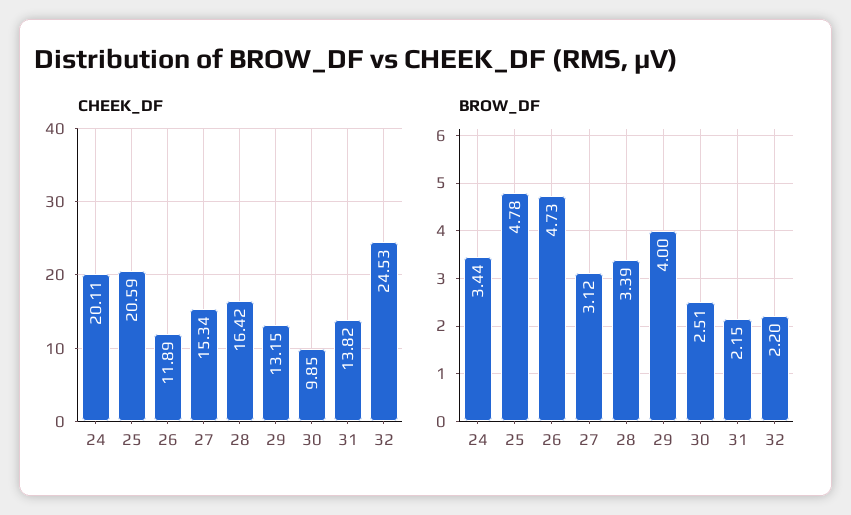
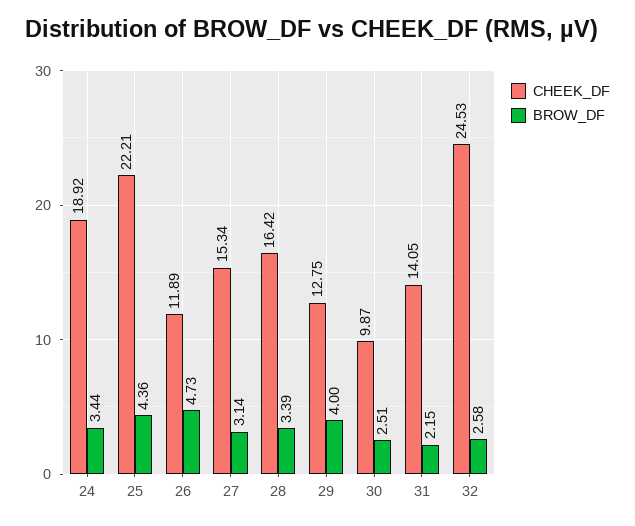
CHEEK_DF, 24: 20.11 -> 18.92
CHEEK_DF, 25: 20.59 -> 22.21
CHEEK_DF, 29: 13.15 -> 12.75
CHEEK_DF, 30: 9.85 -> 9.87
CHEEK_DF, 31: 13.82 -> 14.05
BROW_DF, 25: 4.78 -> 4.36
BROW_DF, 27: 3.12 -> 3.14
BROW_DF, 32: 2.2 -> 2.58

